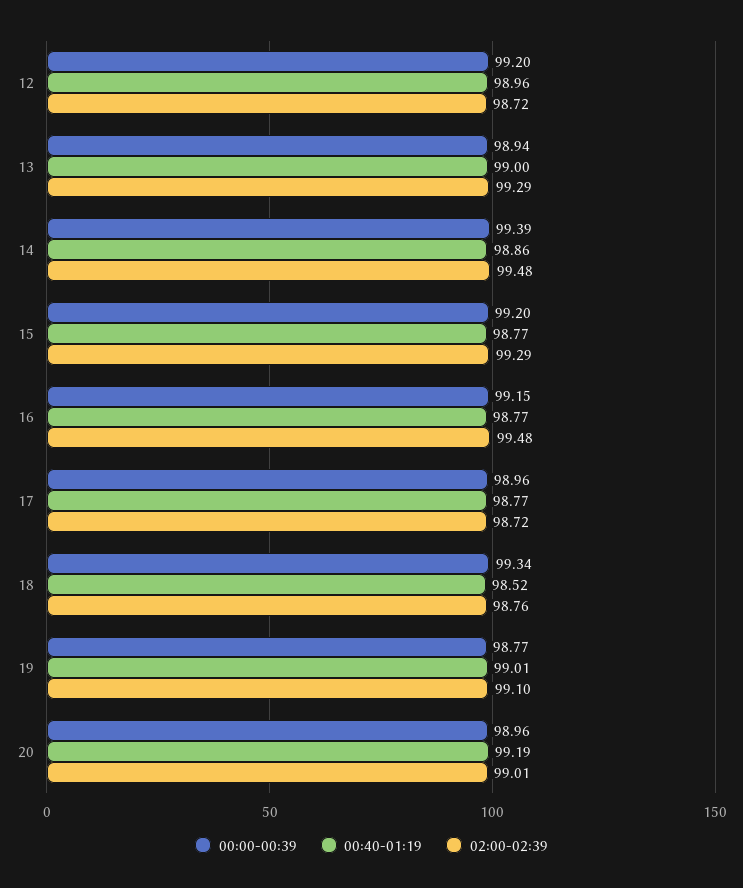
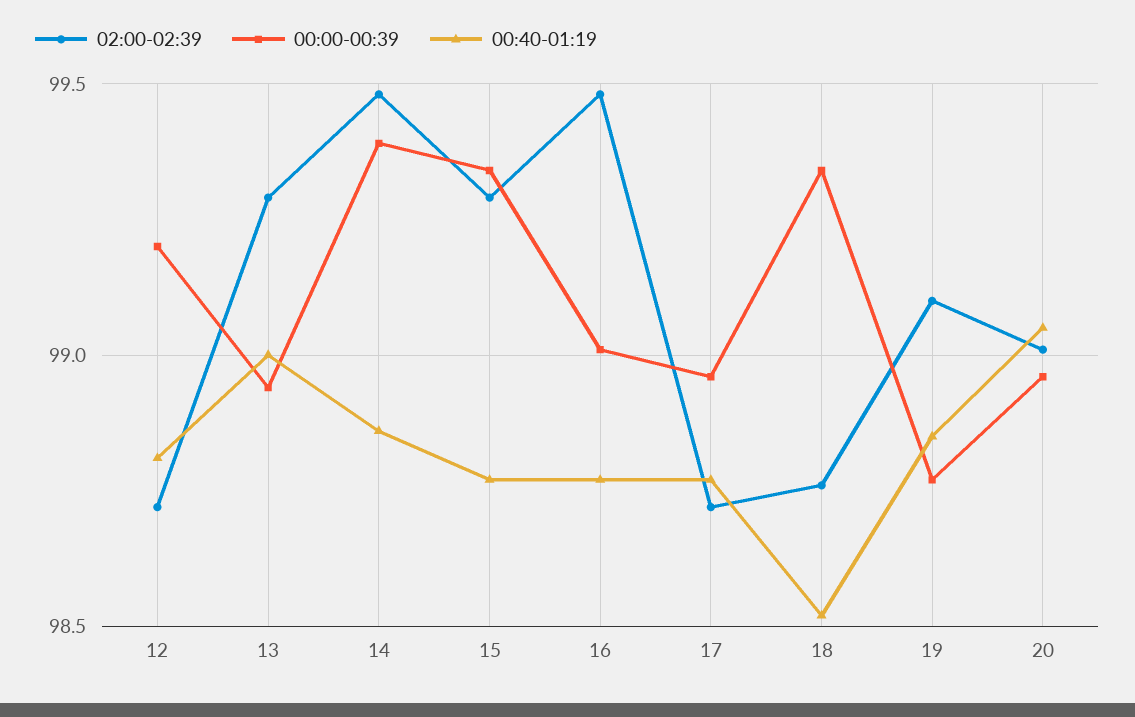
00:40-01:19, 12: 98.96 -> 98.8
00:00-00:39, 15: 99.2 -> 99.35
00:00-00:39, 16: 99.15 -> 99
00:40-01:19, 19: 99.01 -> 98.85
00:40-01:19, 20: 99.19 -> 99.05

